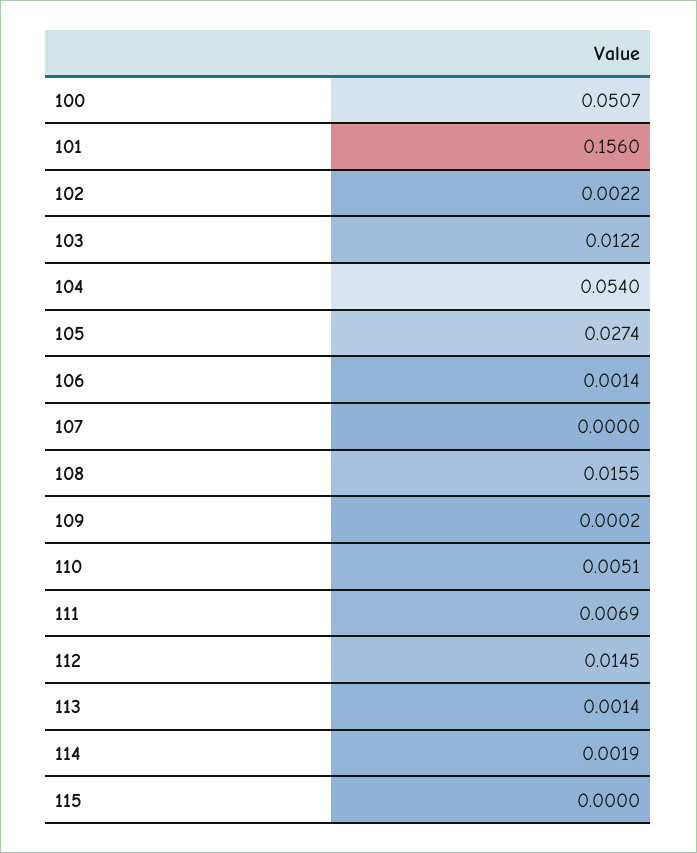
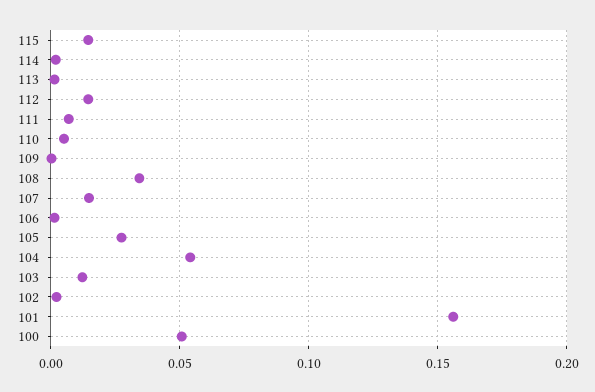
107: 0 -> 0.015
108: 0.0155 -> 0.035
115: 0 -> 0.015

